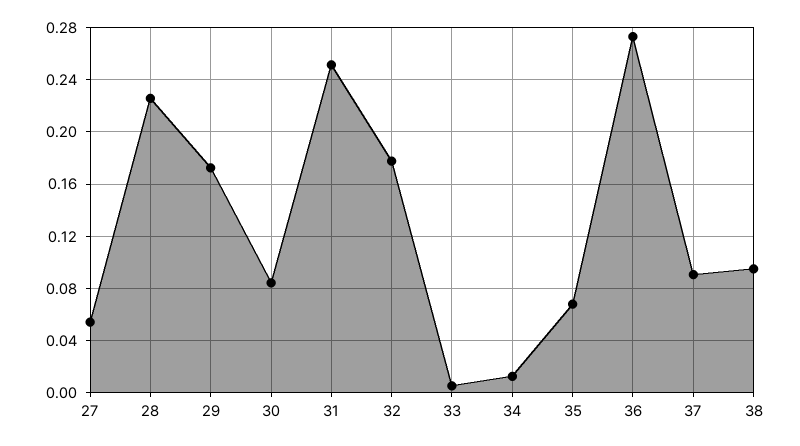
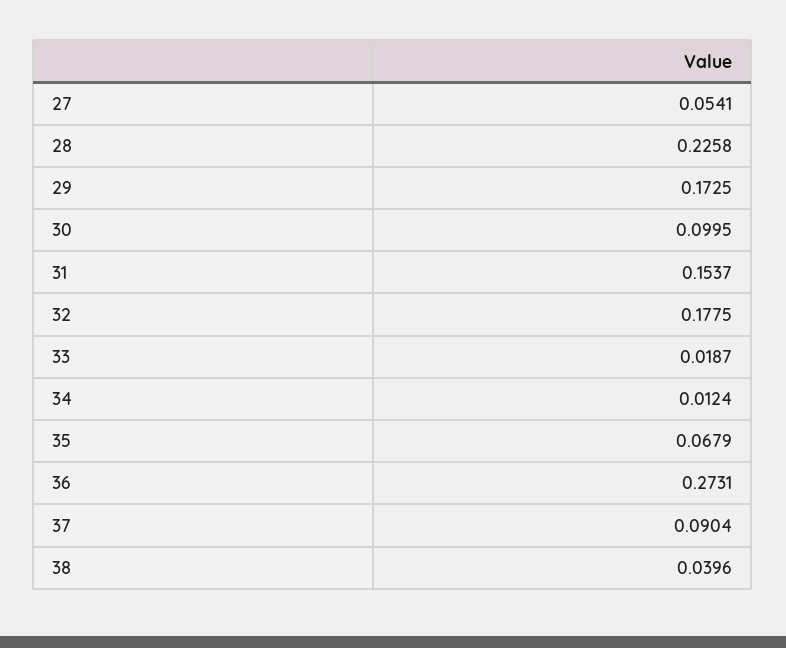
30: 0.085 -> 0.0995
31: 0.25 -> 0.1537
33: 0.005 -> 0.0187
38: 0.095 -> 0.0396

